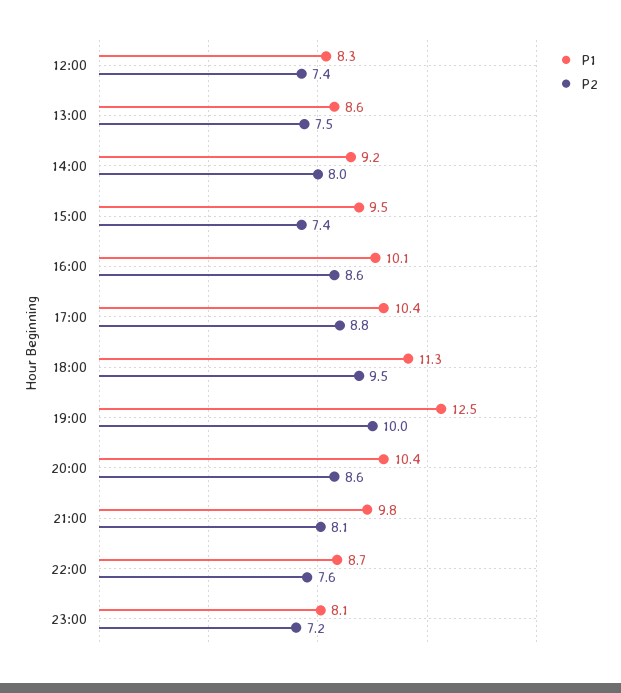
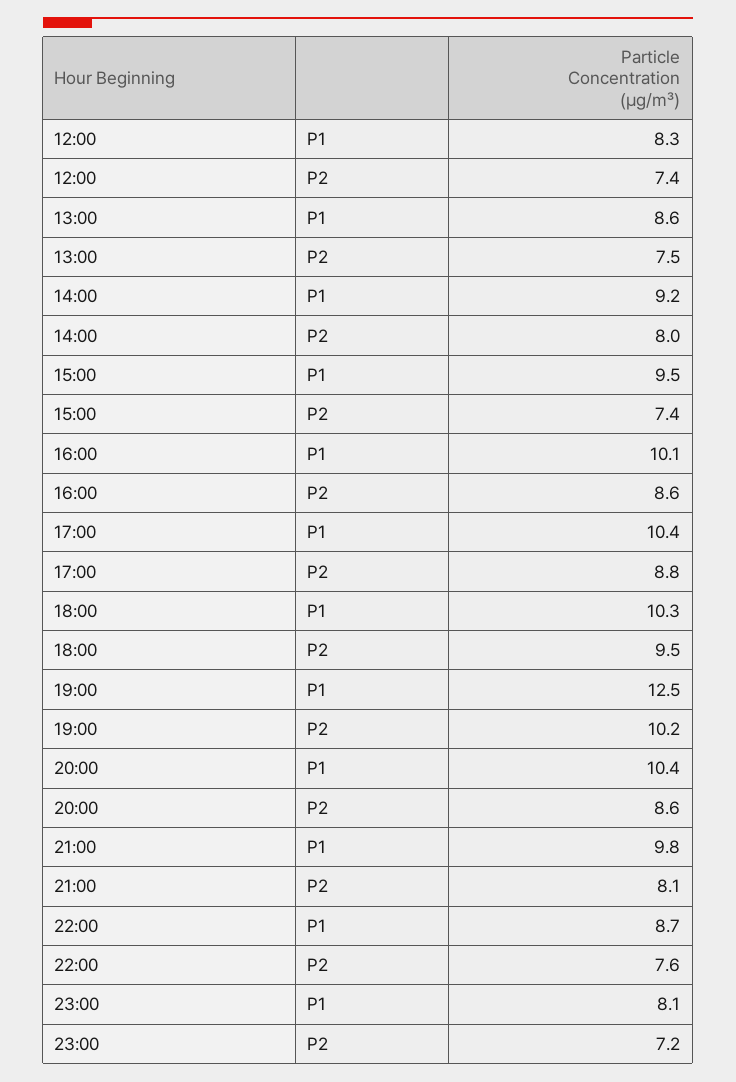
P1, 18:00: 11.3 -> 10.3
P2, 19:00: 10 -> 10.2

